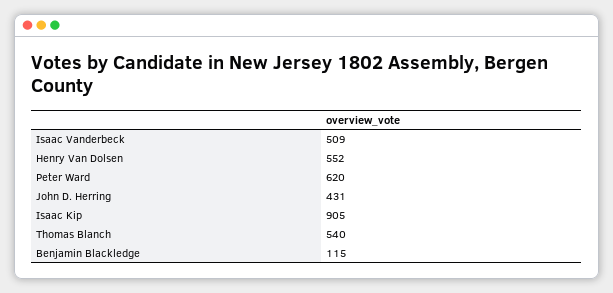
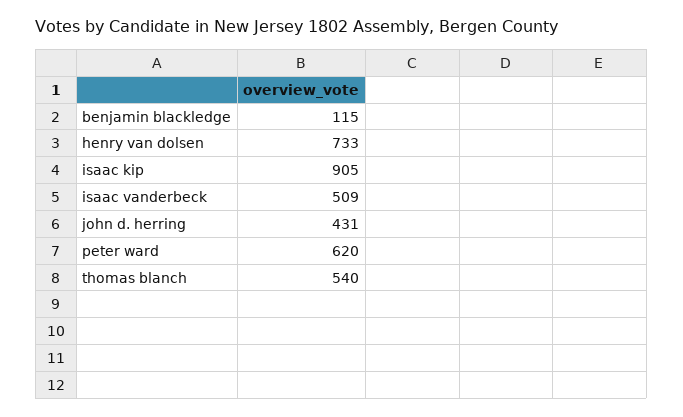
Henry Van Dolsen: 552 -> 733

